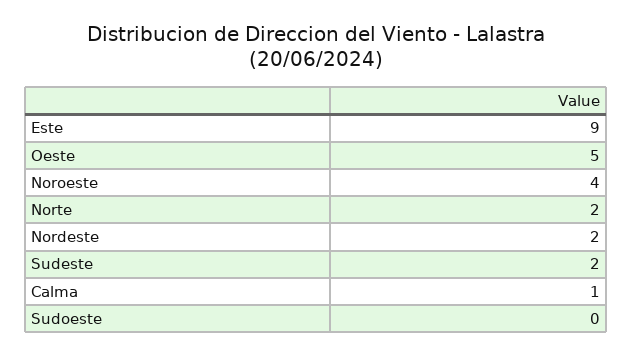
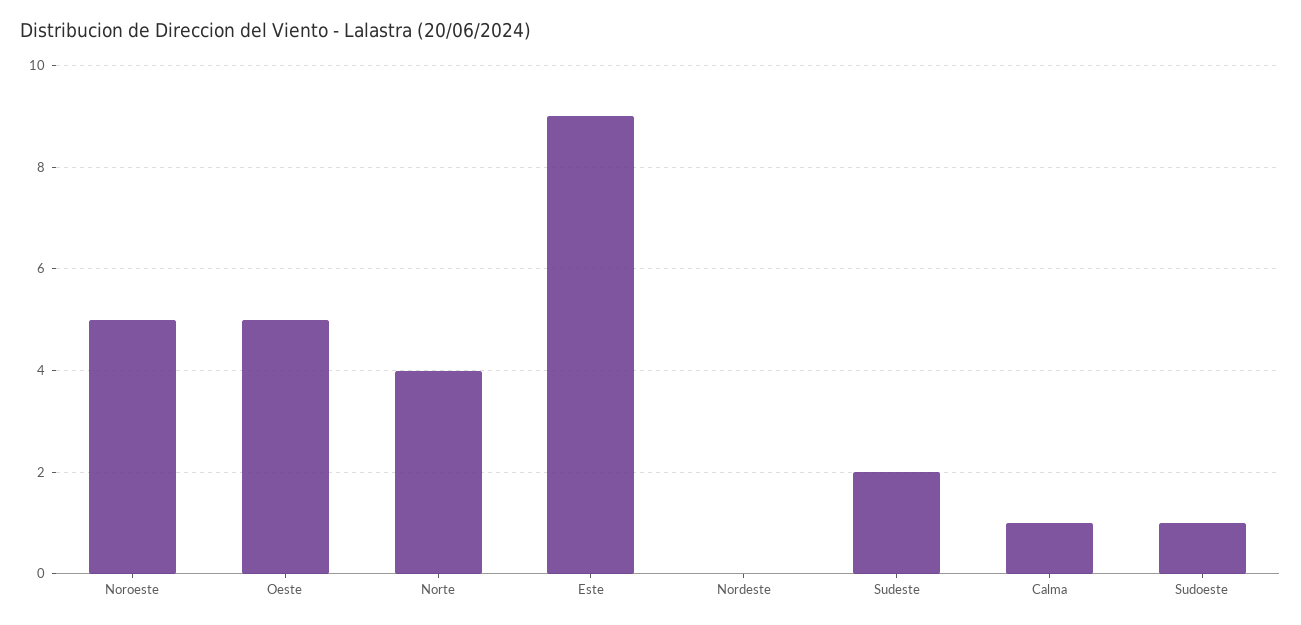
Noroeste: 4 -> 5
Norte: 2 -> 4
Nordeste: 2 -> 0
Sudoeste: 0 -> 1

